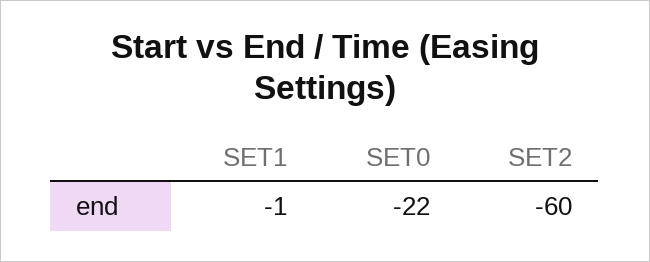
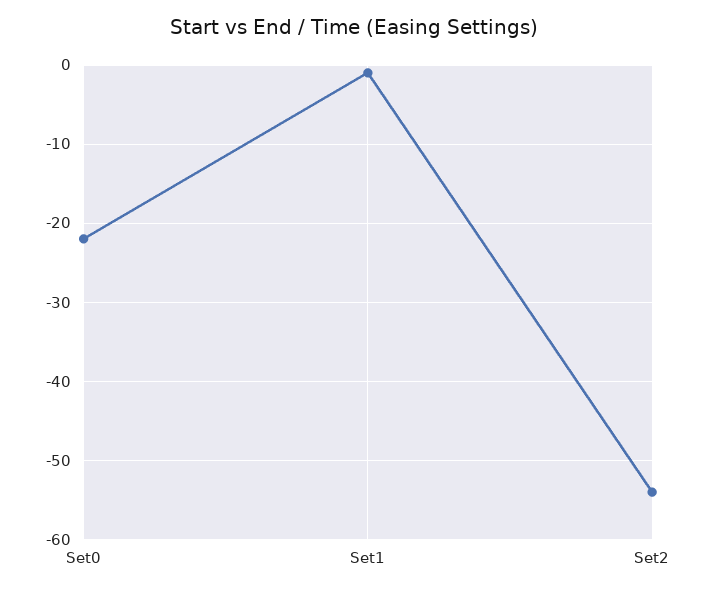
SET2: -60 -> -54

